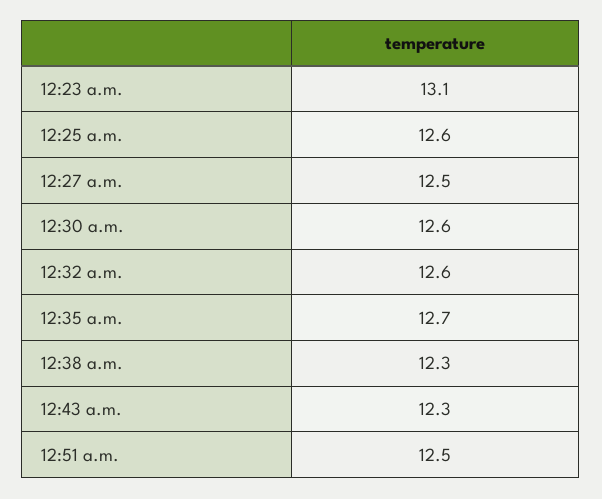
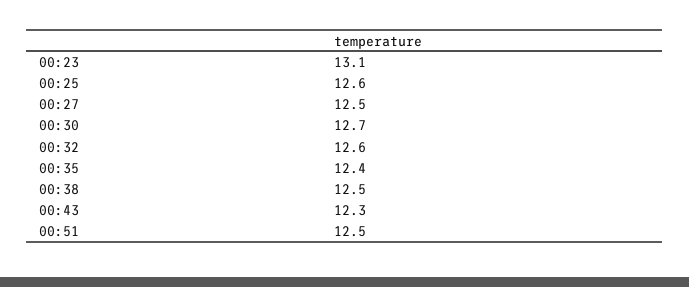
12:30 a.m.: 12.6 -> 12.7
12:35 a.m.: 12.7 -> 12.4
12:38 a.m.: 12.3 -> 12.5

